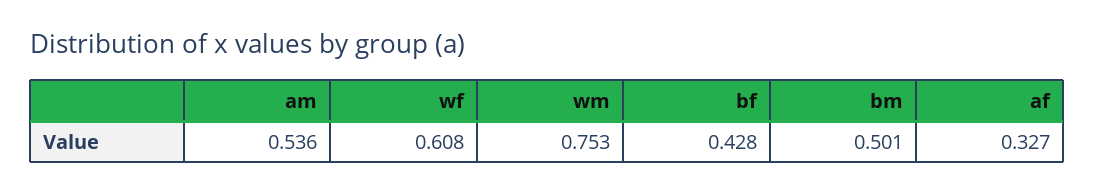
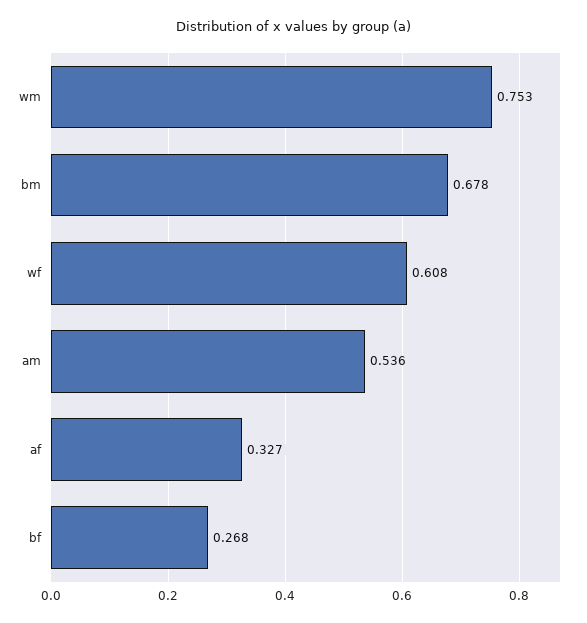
bf: 0.428 -> 0.268
bm: 0.501 -> 0.678

